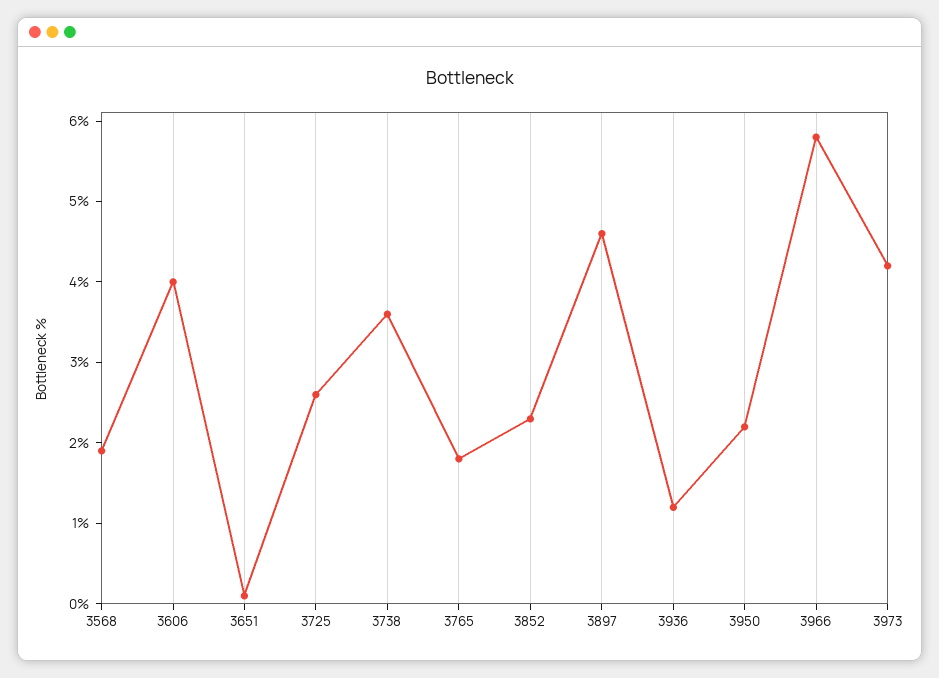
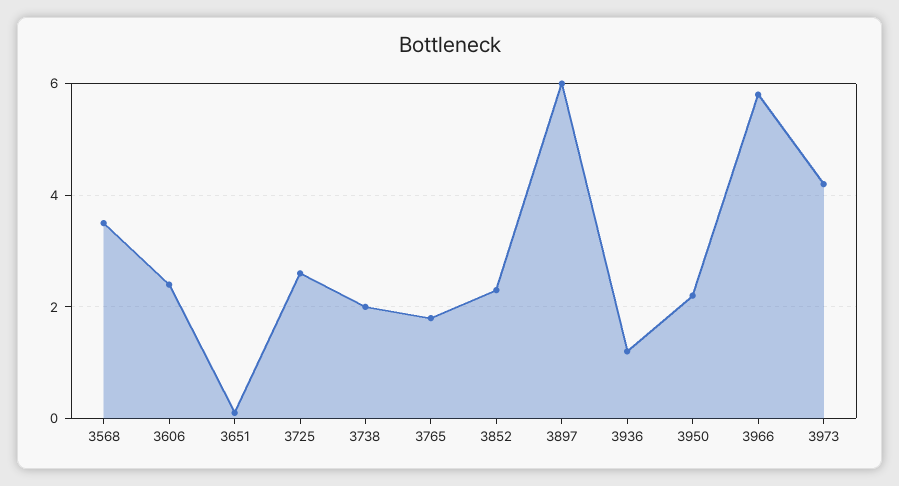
3568: 1.9 -> 3.5
3606: 4 -> 2.5
3738: 3.6 -> 2
3897: 4.6 -> 6

